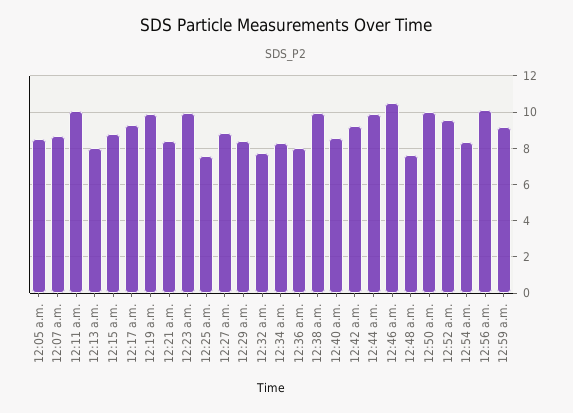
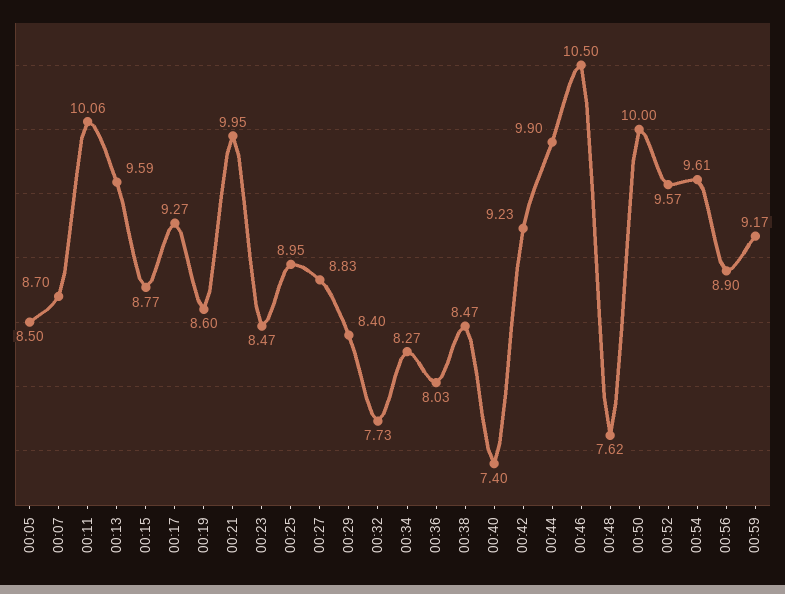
12:13 a.m.: 8 -> 9.59
12:19 a.m.: 10 -> 8.6
12:21 a.m.: 8.5 -> 9.95
12:23 a.m.: 10 -> 8.47
12:25 a.m.: 7.5 -> 8.95
12:38 a.m.: 10 -> 8.47
12:40 a.m.: 8.5 -> 7.4
12:54 a.m.: 8.5 -> 9.61
12:56 a.m.: 10 -> 8.9

